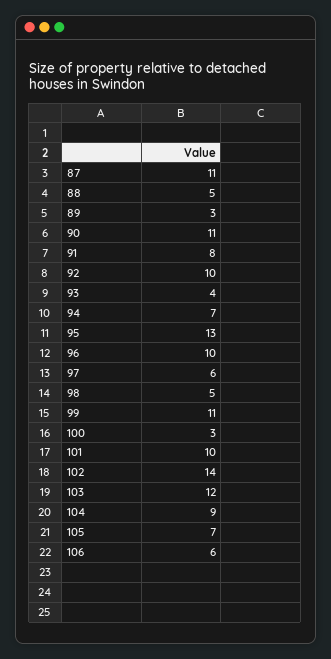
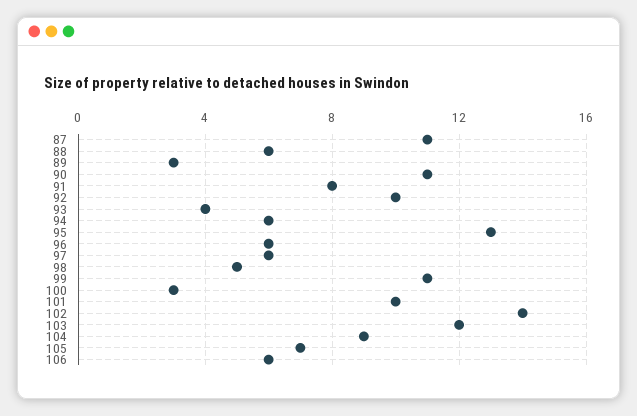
88: 5 -> 6
94: 7 -> 6
96: 10 -> 6

